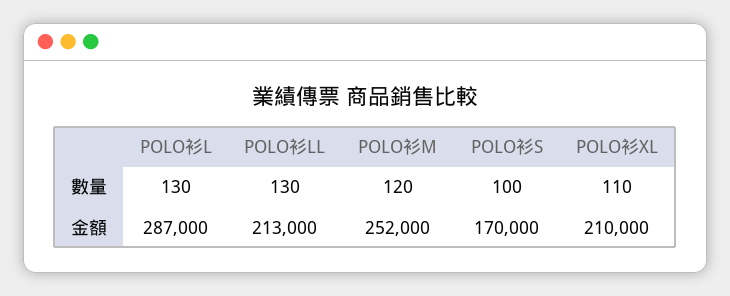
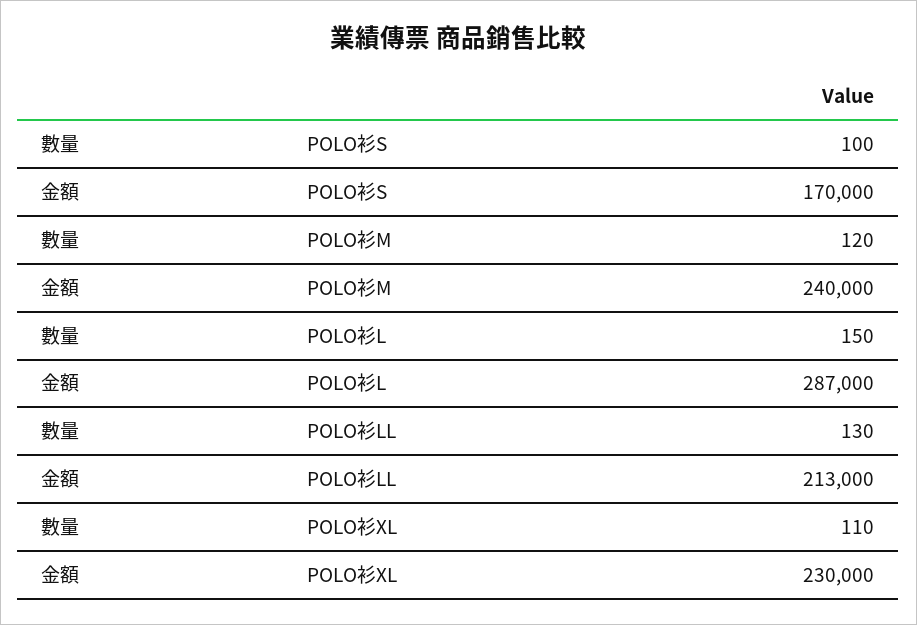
POLO衫L, 數量: 130 -> 150
POLO衫M, 金額: 252000 -> 240000
POLO衫XL, 金額: 210000 -> 230000

